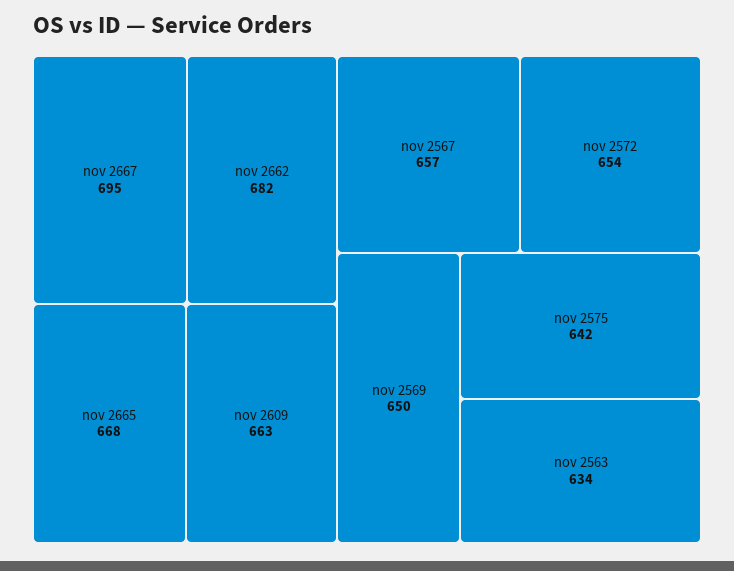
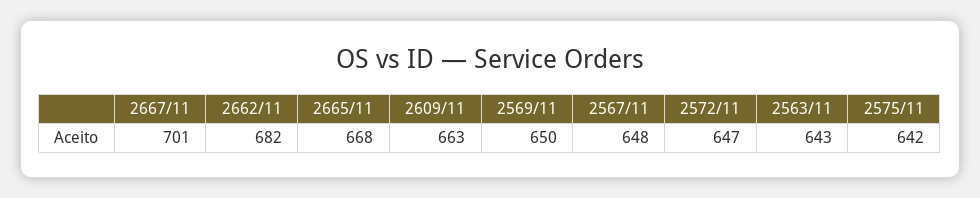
nov 2667: 695 -> 701
nov 2567: 657 -> 648
nov 2572: 654 -> 647
nov 2563: 634 -> 643

